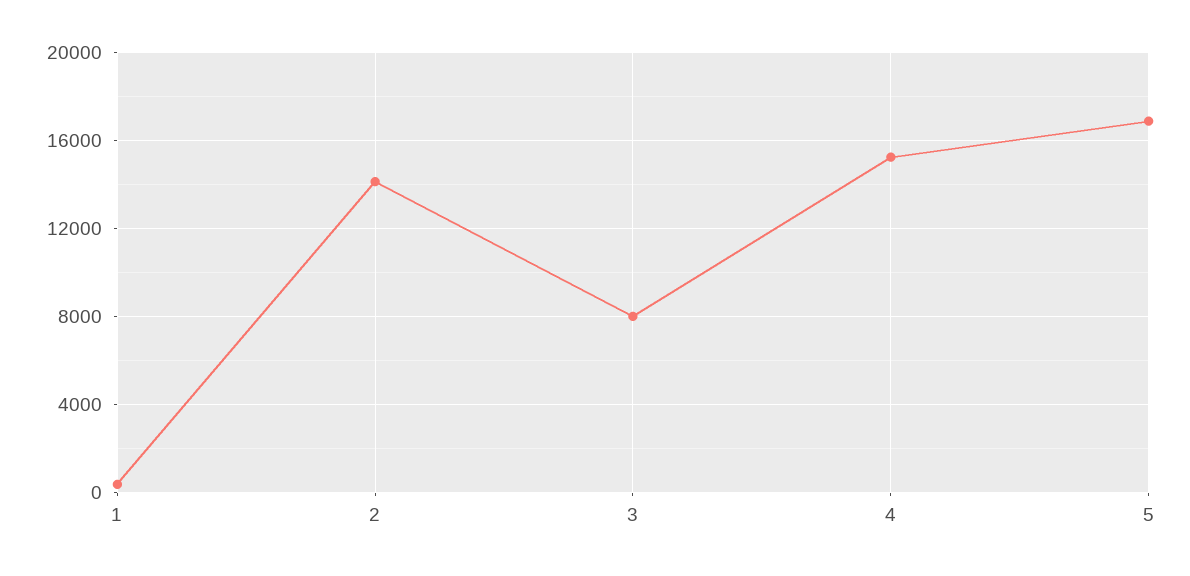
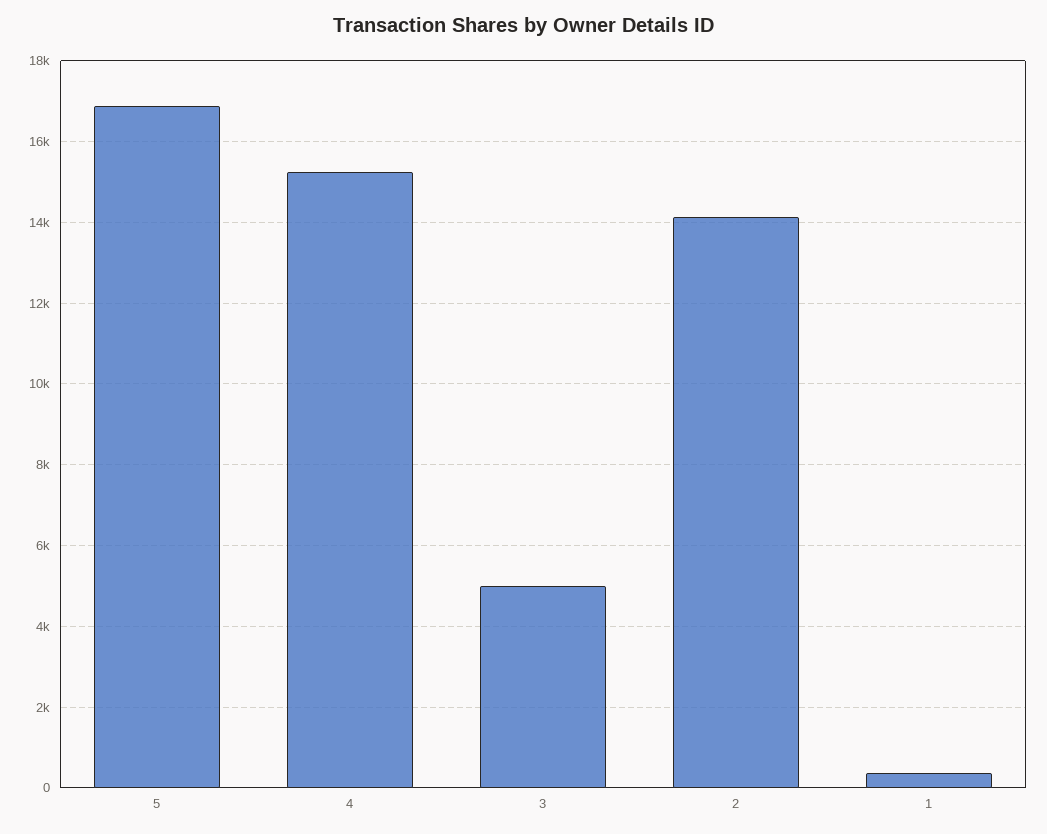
3: 8000 -> 5000

